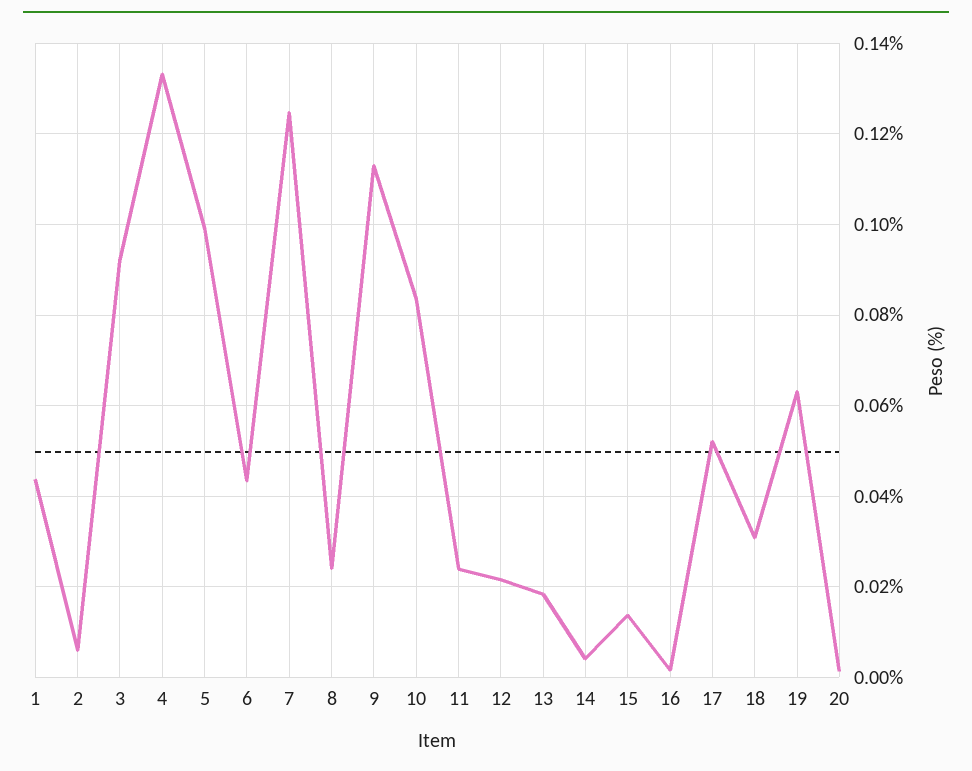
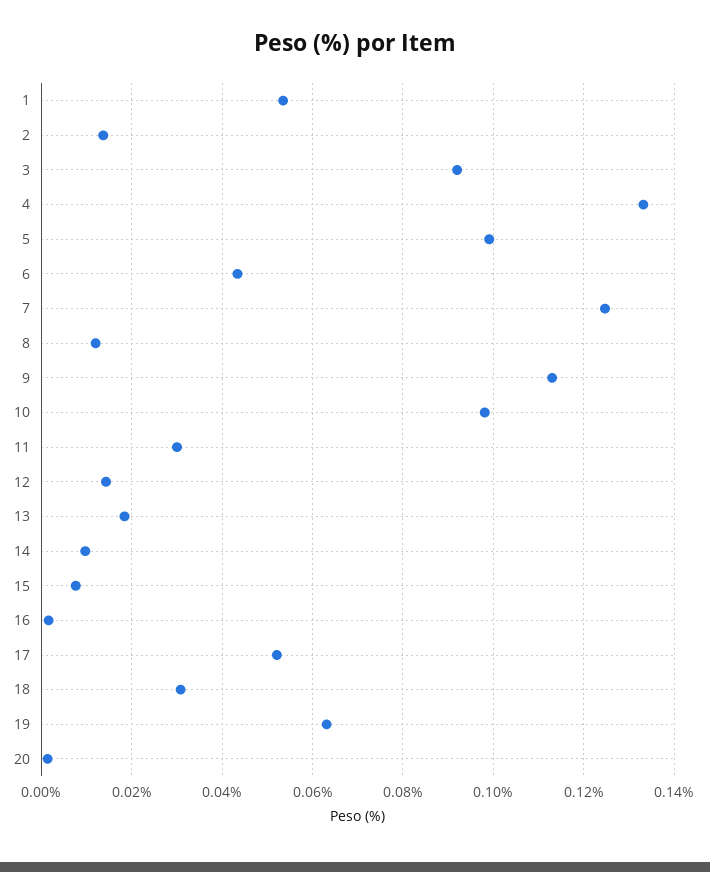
1: 0.044 -> 0.054
2: 0.006 -> 0.014
8: 0.024 -> 0.012
10: 0.084 -> 0.098
11: 0.024 -> 0.03
12: 0.022 -> 0.014
14: 0.004 -> 0.01
15: 0.014 -> 0.008

